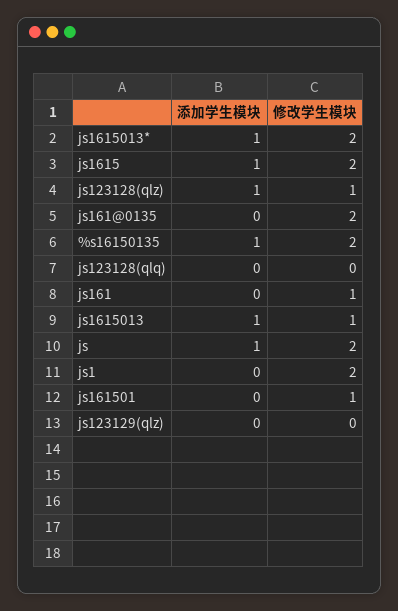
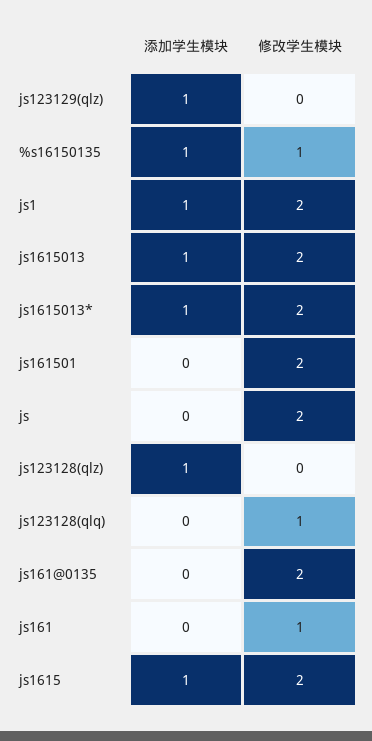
修改学生模块, js123128(qlz): 1 -> 0
修改学生模块, %s16150135: 2 -> 1
修改学生模块, js123128(qlq): 0 -> 1
修改学生模块, js1615013: 1 -> 2
添加学生模块, js: 1 -> 0
添加学生模块, js1: 0 -> 1
修改学生模块, js161501: 1 -> 2
添加学生模块, js123129(qlz): 0 -> 1

